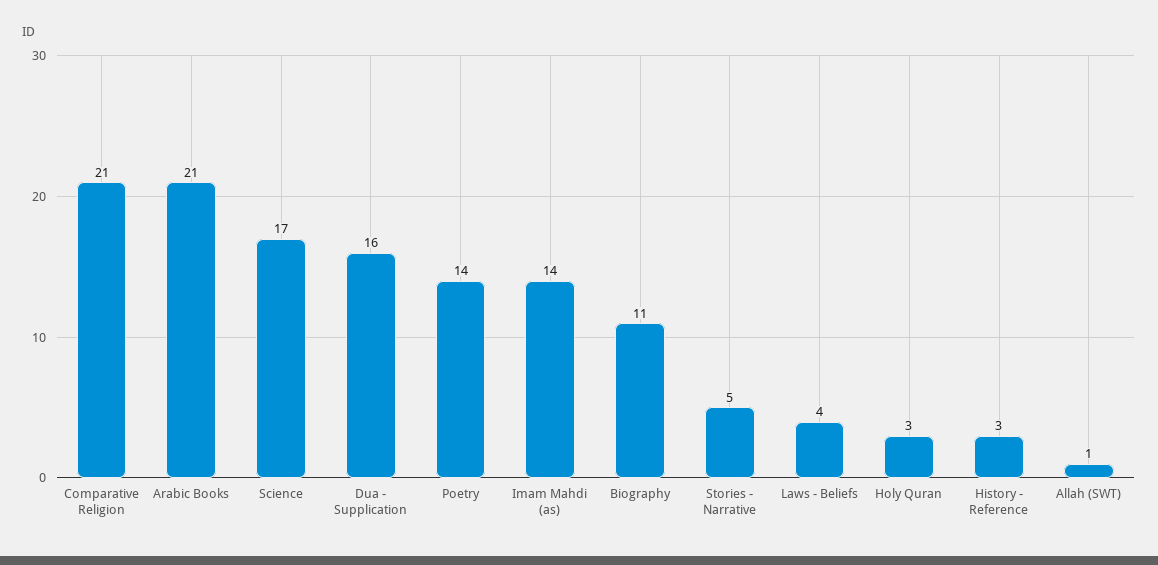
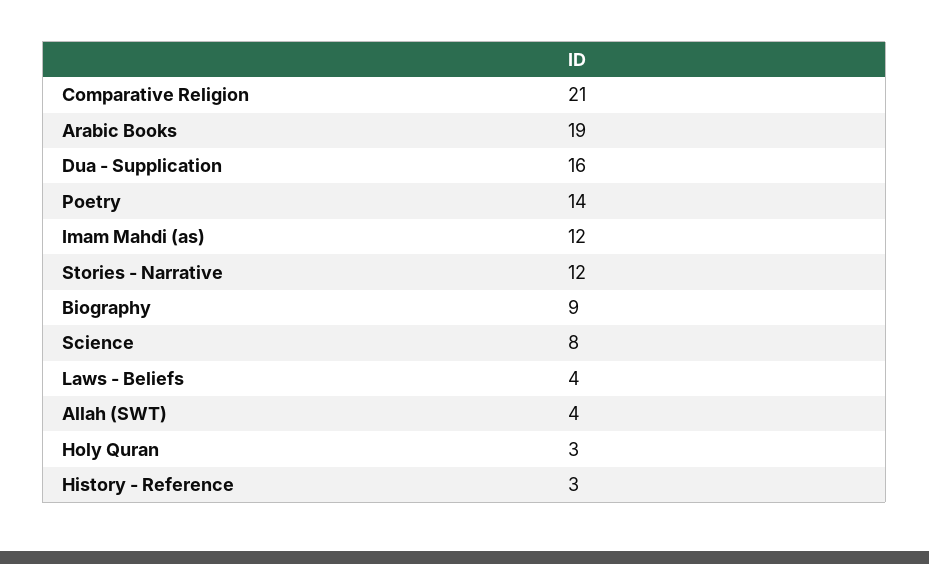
Arabic Books: 21 -> 19
Science: 17 -> 8
Imam Mahdi (as): 14 -> 12
Biography: 11 -> 9
Stories - Narrative: 5 -> 12
Allah (SWT): 1 -> 4

